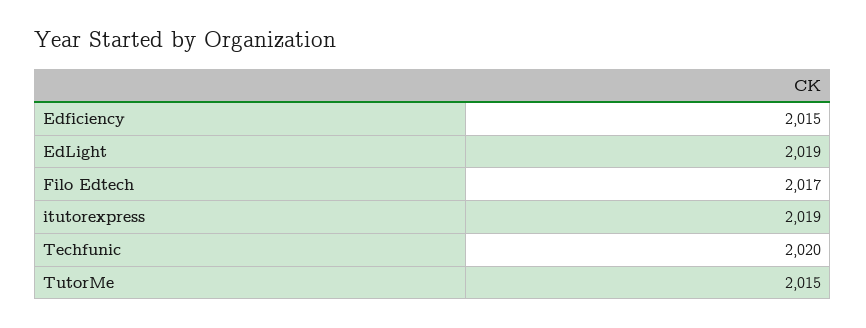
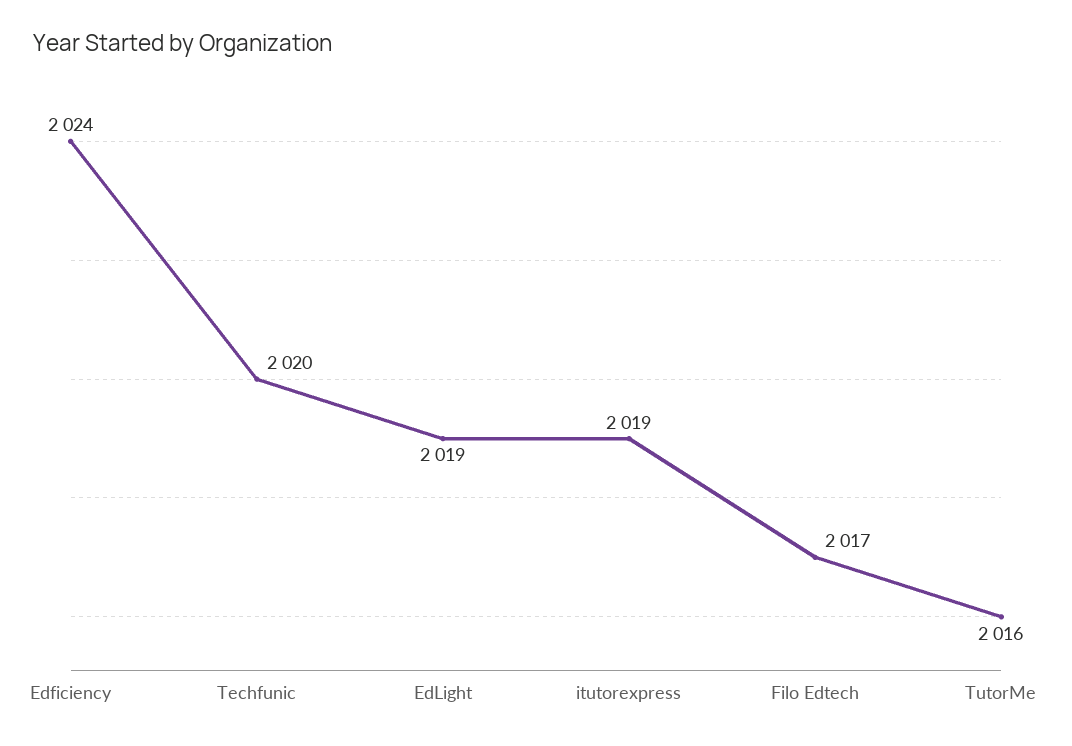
Edficiency: 2015 -> 2024
TutorMe: 2015 -> 2016

